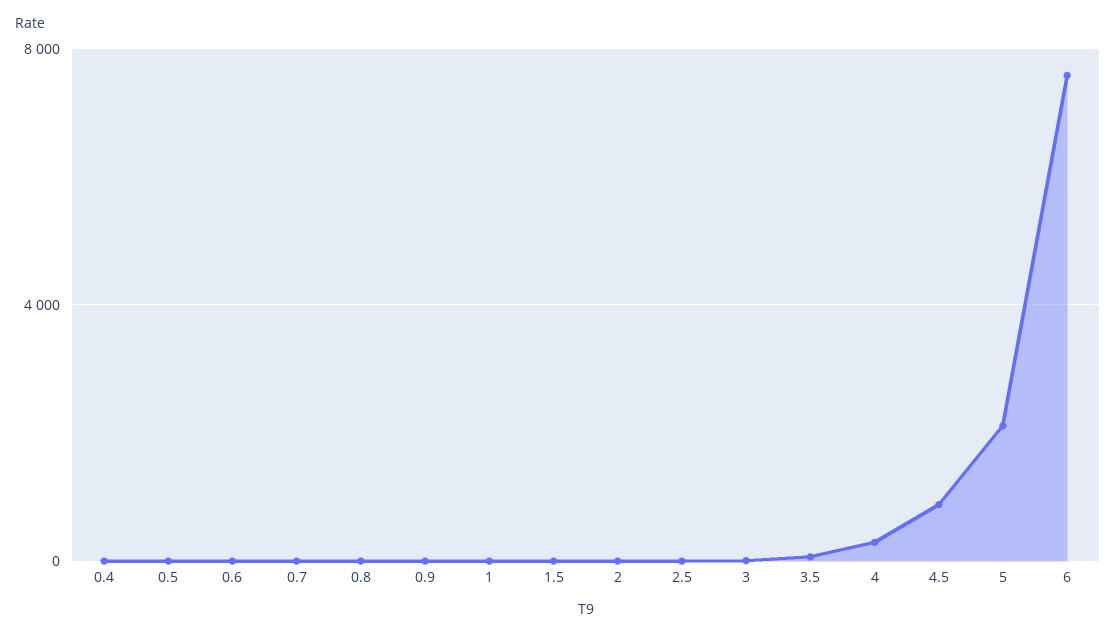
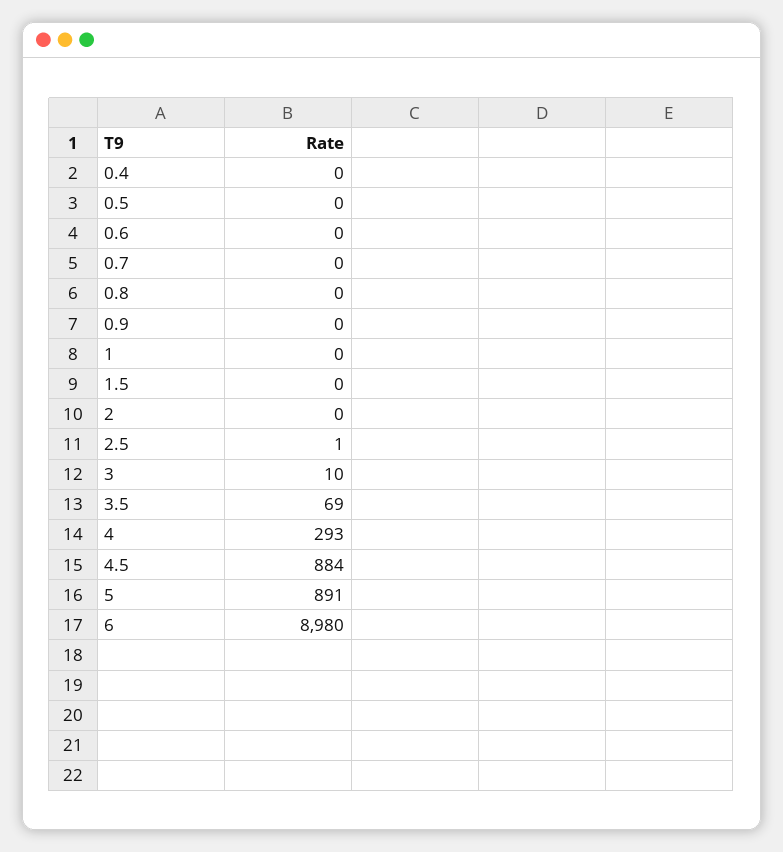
5: 2000 -> 891
6: 7500 -> 8980

